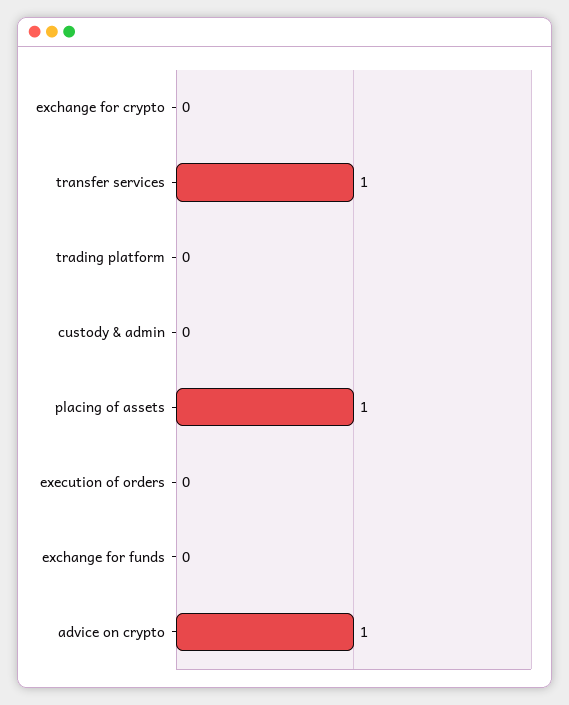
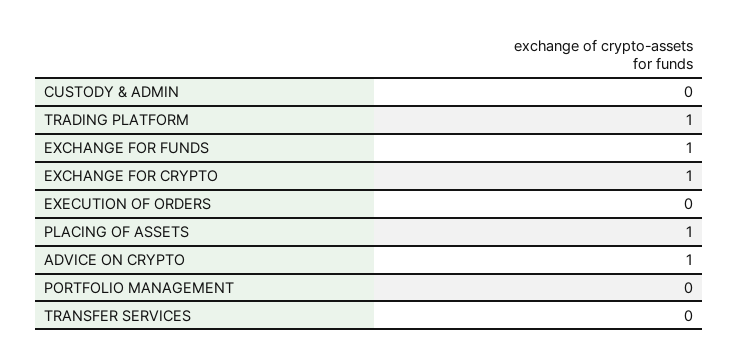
exchange for crypto: 0 -> 1
transfer services: 1 -> 0
trading platform: 0 -> 1
exchange for funds: 0 -> 1
PORTFOLIO MANAGEMENT: none -> 0

